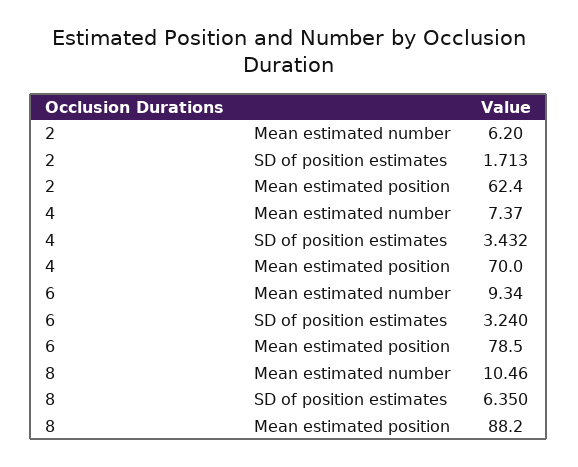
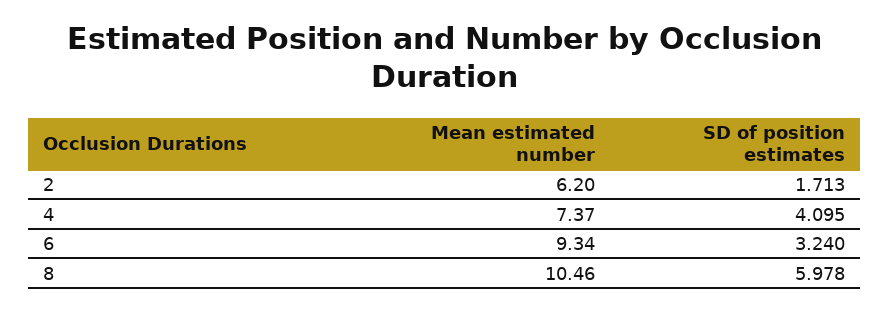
2, Mean estimated position: 62.4 -> none
4, SD of position estimates: 3.432 -> 4.095
4, Mean estimated position: 70 -> none
6, Mean estimated position: 78.5 -> none
8, SD of position estimates: 6.35 -> 5.978
8, Mean estimated position: 88.2 -> none

